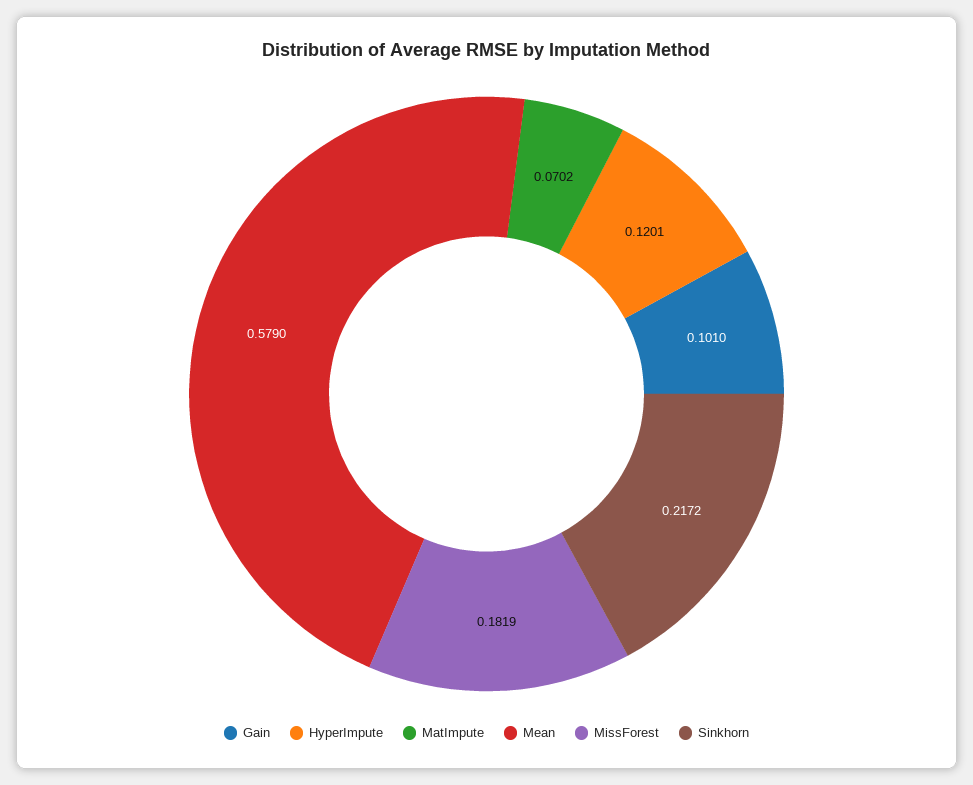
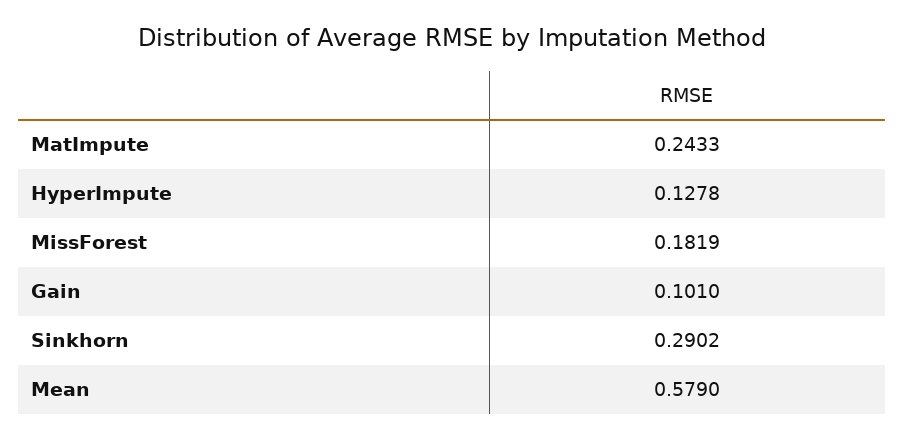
HyperImpute: 0.1201 -> 0.1278
MatImpute: 0.0702 -> 0.2433
Sinkhorn: 0.2172 -> 0.2902

